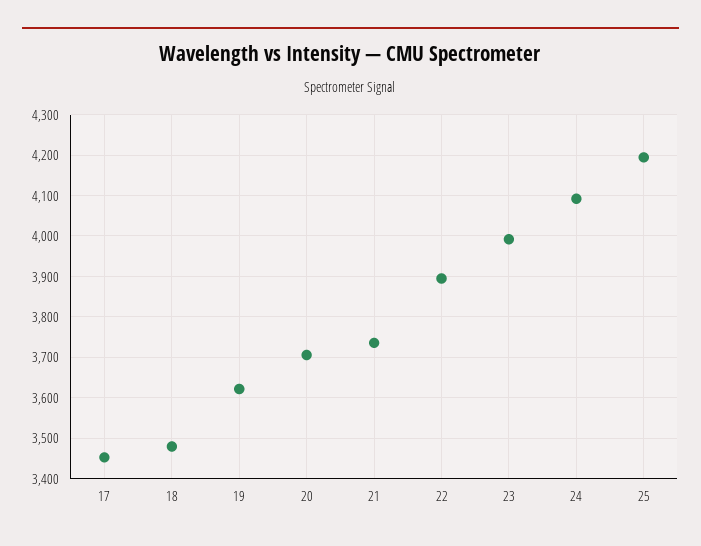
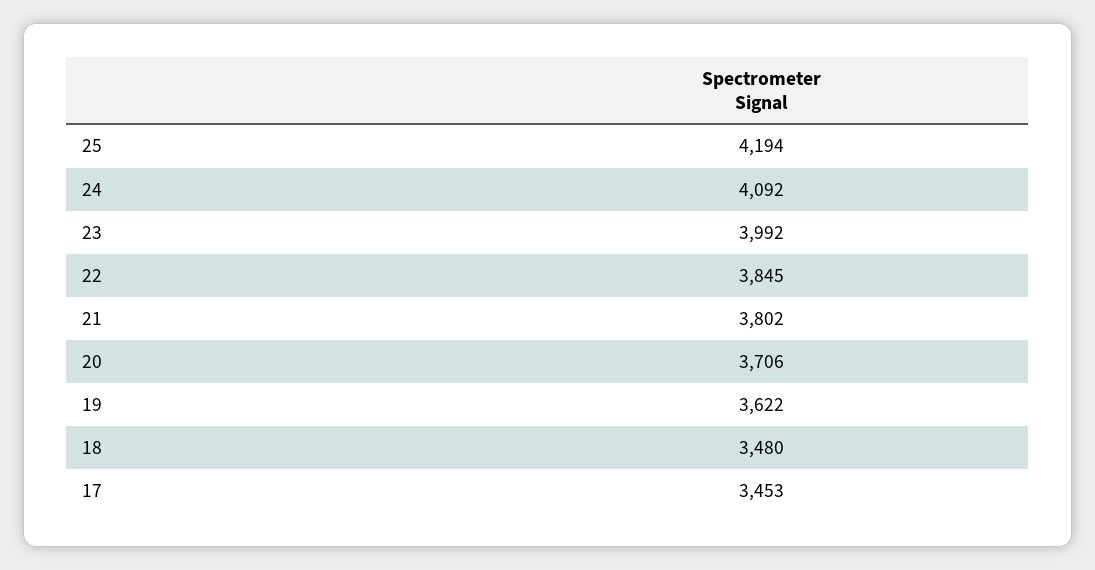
21: 3740 -> 3802
22: 3900 -> 3845

